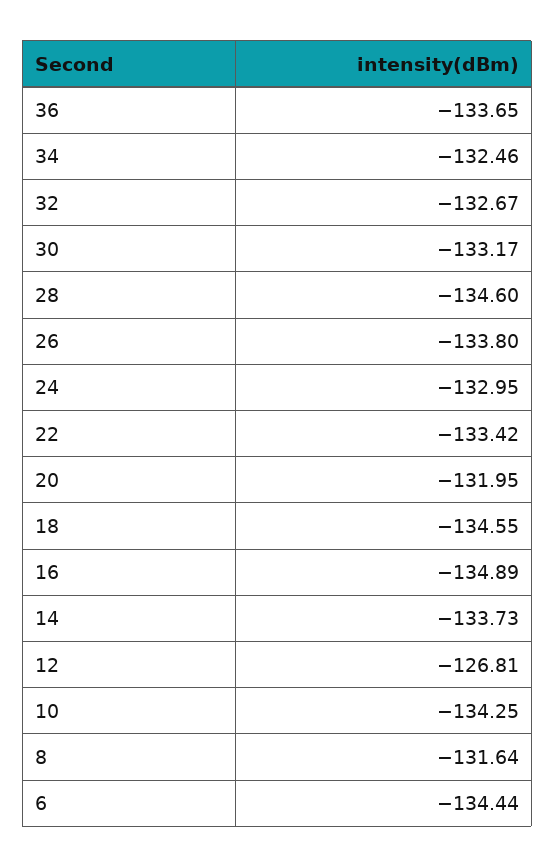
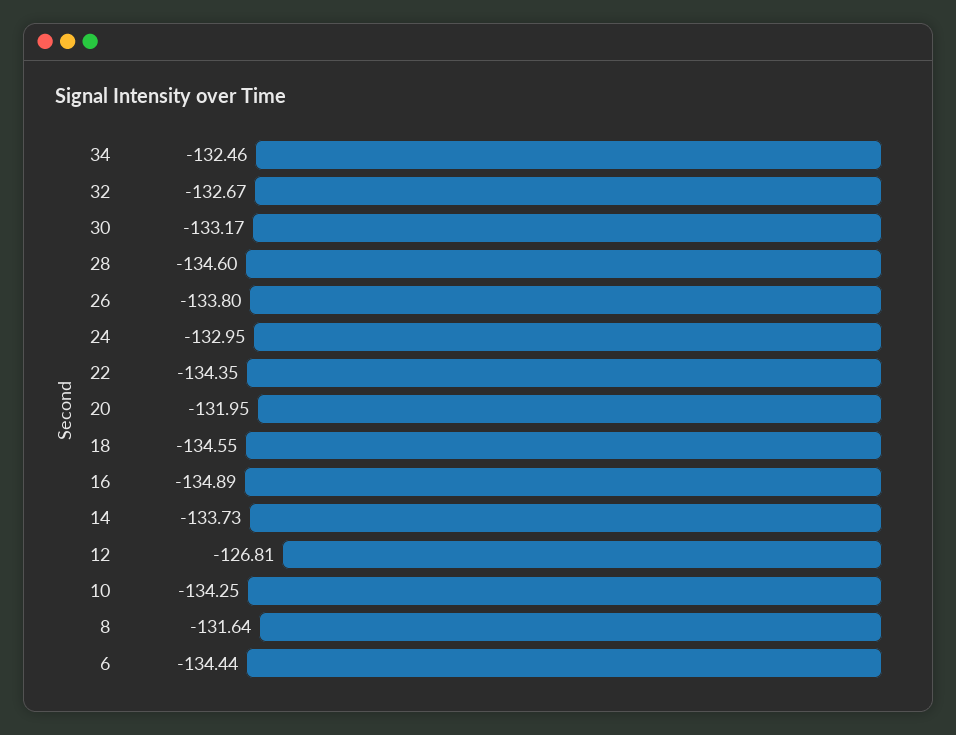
36: -133.65 -> none
22: -133.42 -> -134.35

